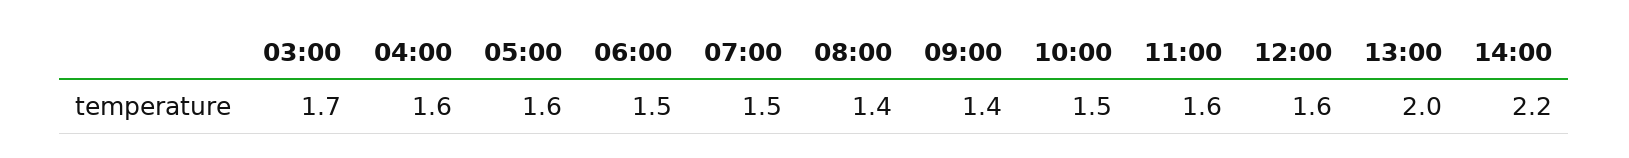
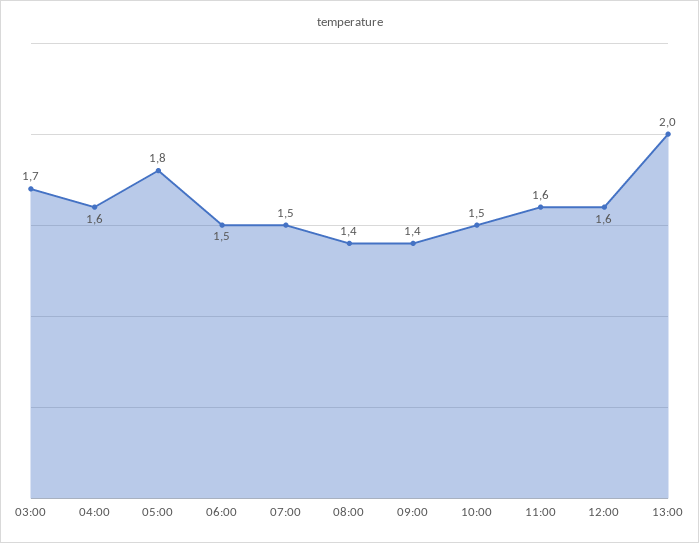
05:00: 1.6 -> 1.8
14:00: 2.2 -> none

